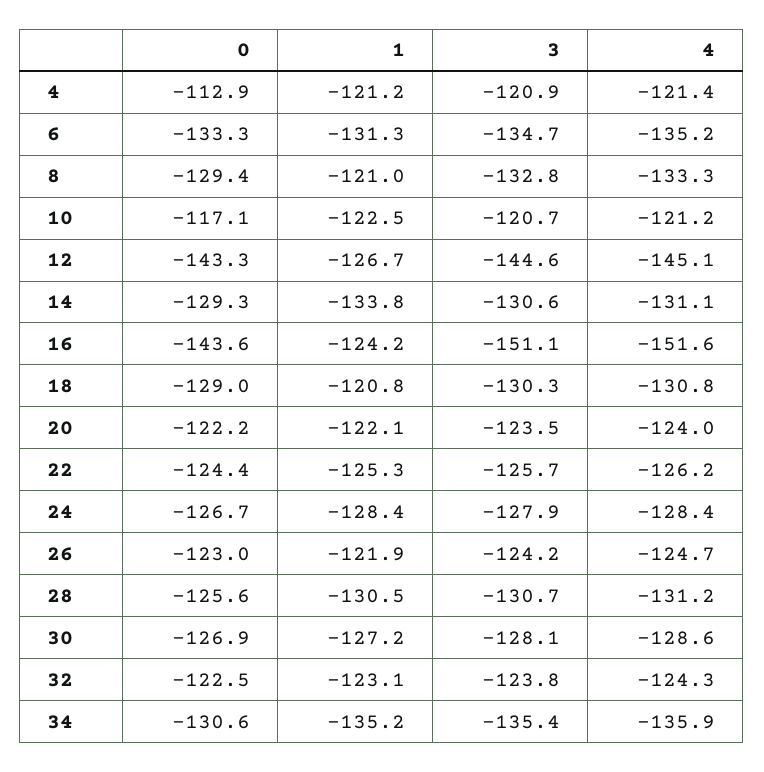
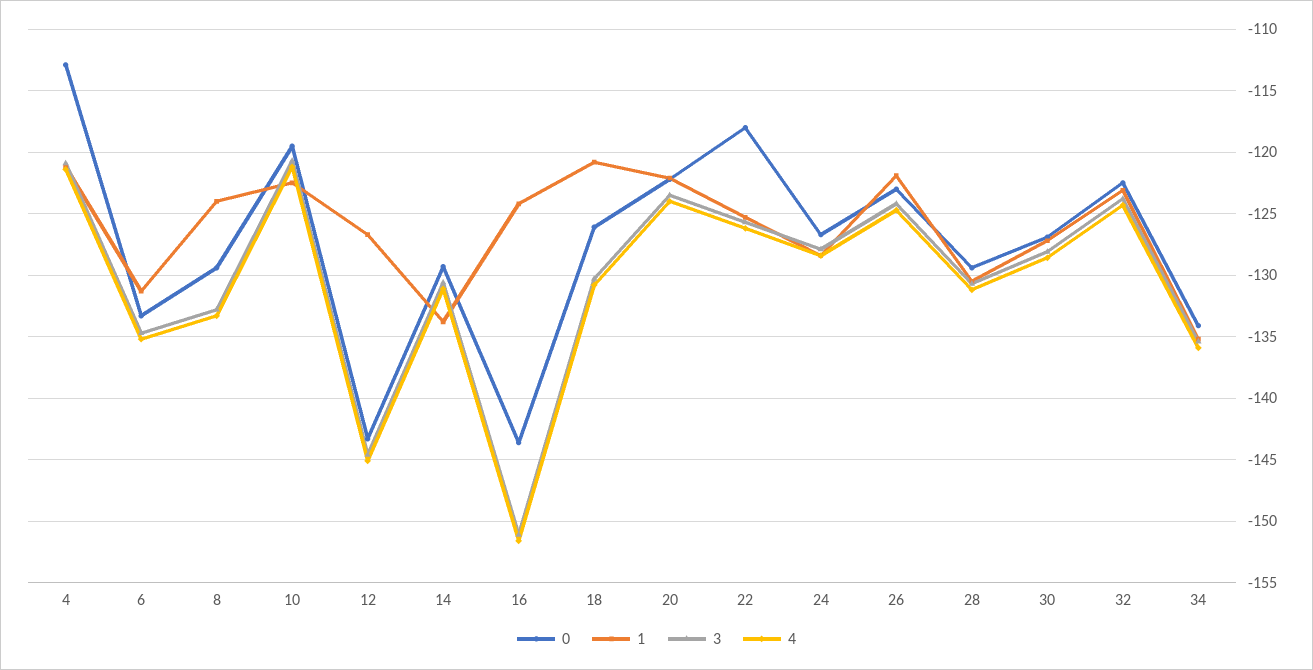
1, 8: -121 -> -124
0, 10: -117.1 -> -119.5
0, 18: -129 -> -126
0, 22: -124.4 -> -118
0, 28: -125.6 -> -129.5
0, 34: -130.6 -> -134

